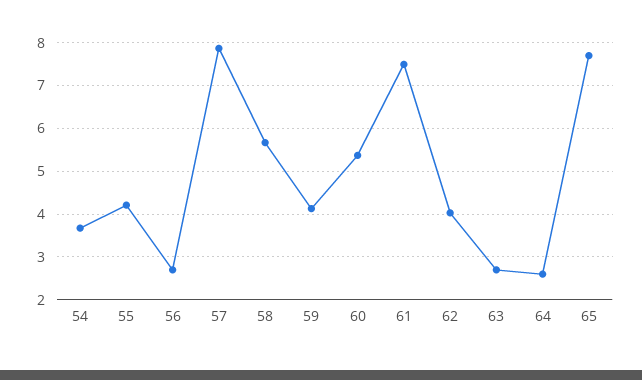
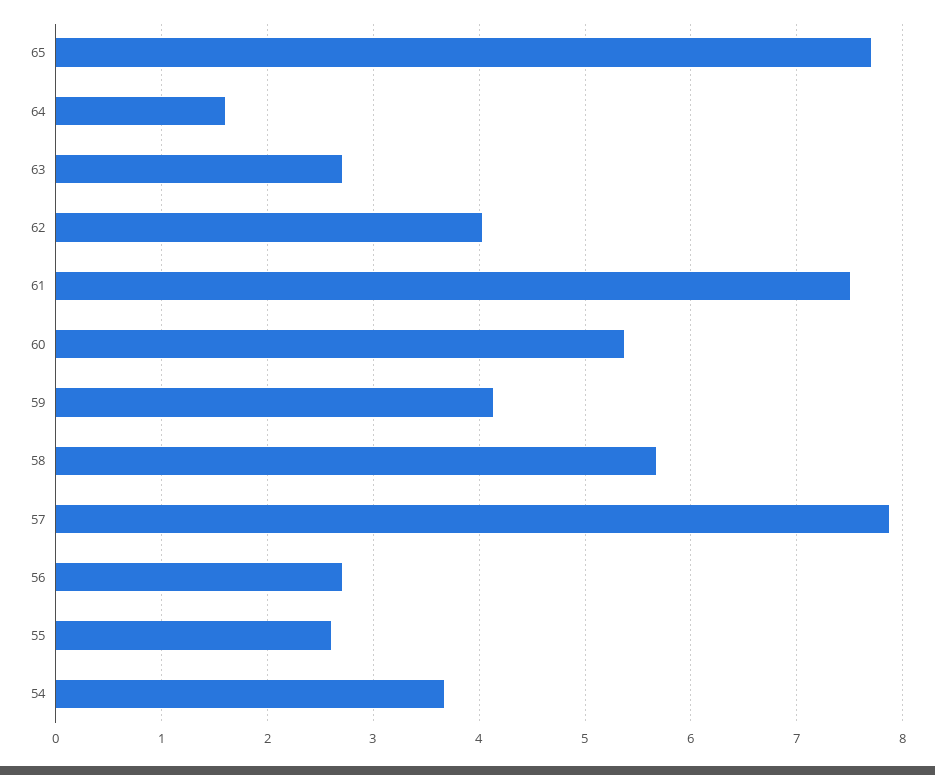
55: 4.2 -> 2.6
64: 2.6 -> 1.6

